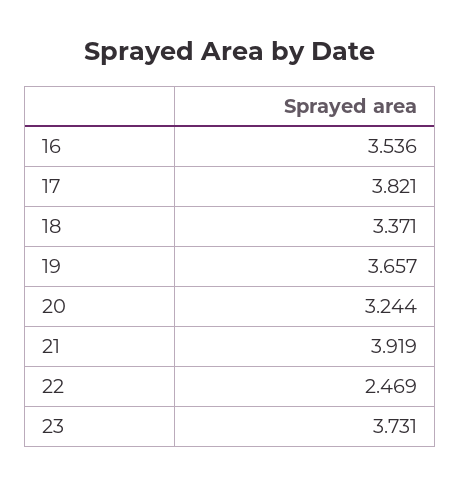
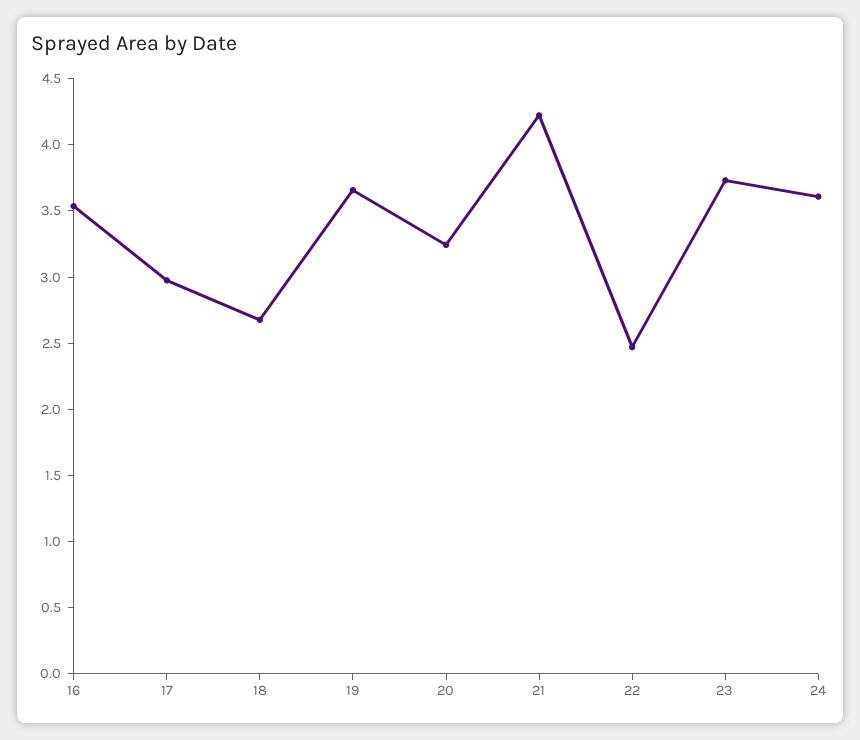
17: 3.821 -> 3
18: 3.371 -> 2.7
21: 3.919 -> 4.2
24: none -> 3.6

